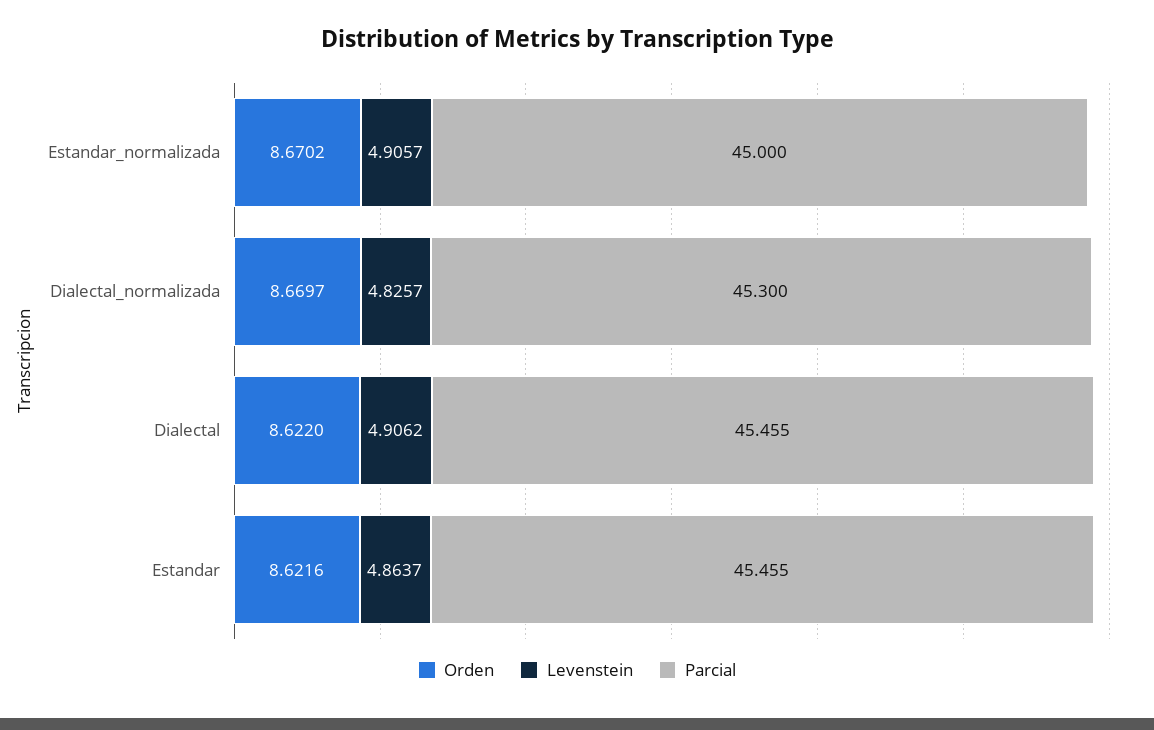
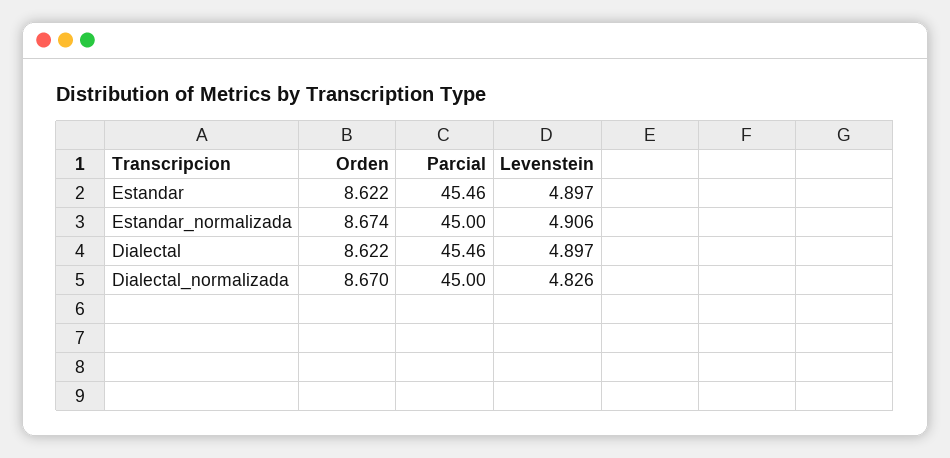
Orden, Estandar_normalizada: 8.6702 -> 8.674
Parcial, Dialectal_normalizada: 45.3 -> 45
Levenstein, Dialectal: 4.9062 -> 4.897
Levenstein, Estandar: 4.8637 -> 4.897

